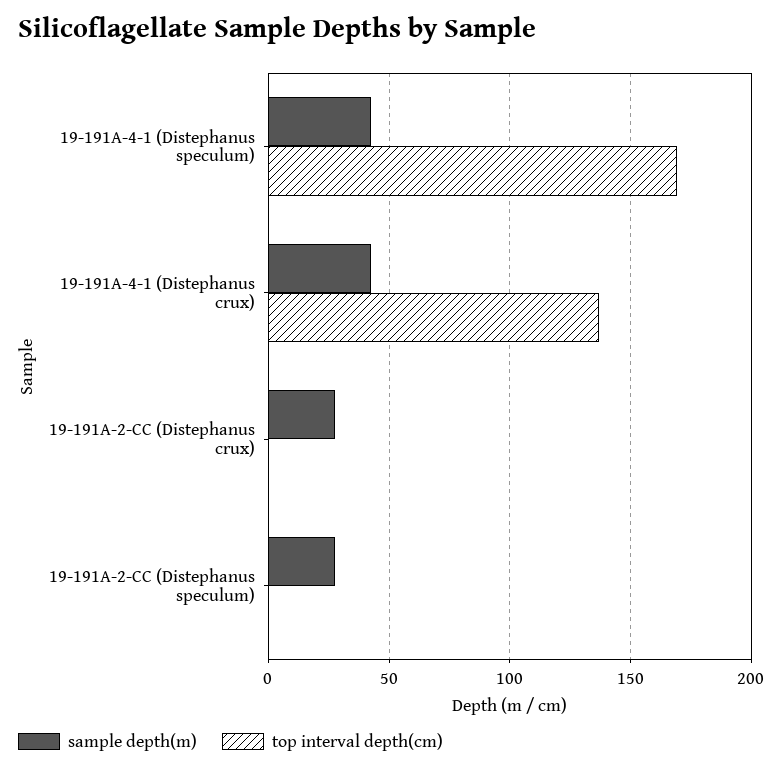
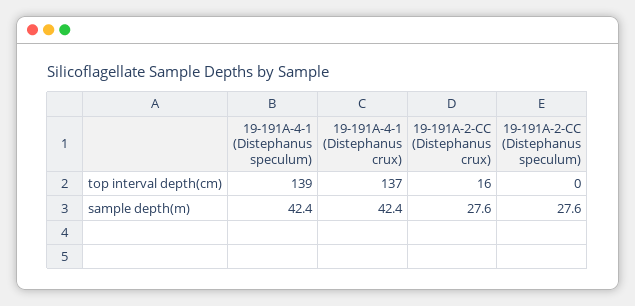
top interval depth(cm), 19-191A-4-1 (Distephanus speculum): 170 -> 139
top interval depth(cm), 19-191A-2-CC (Distephanus crux): 0 -> 16

